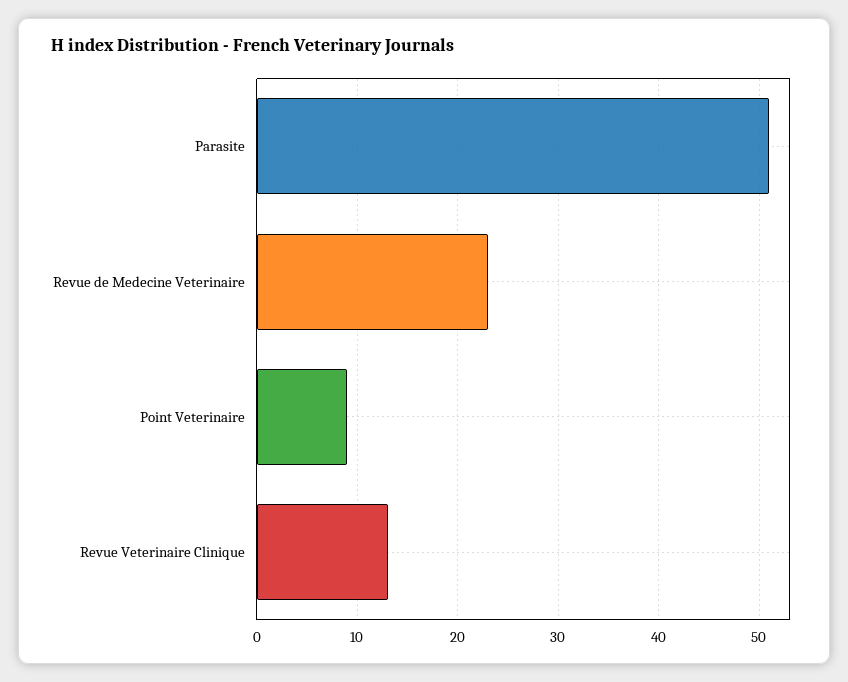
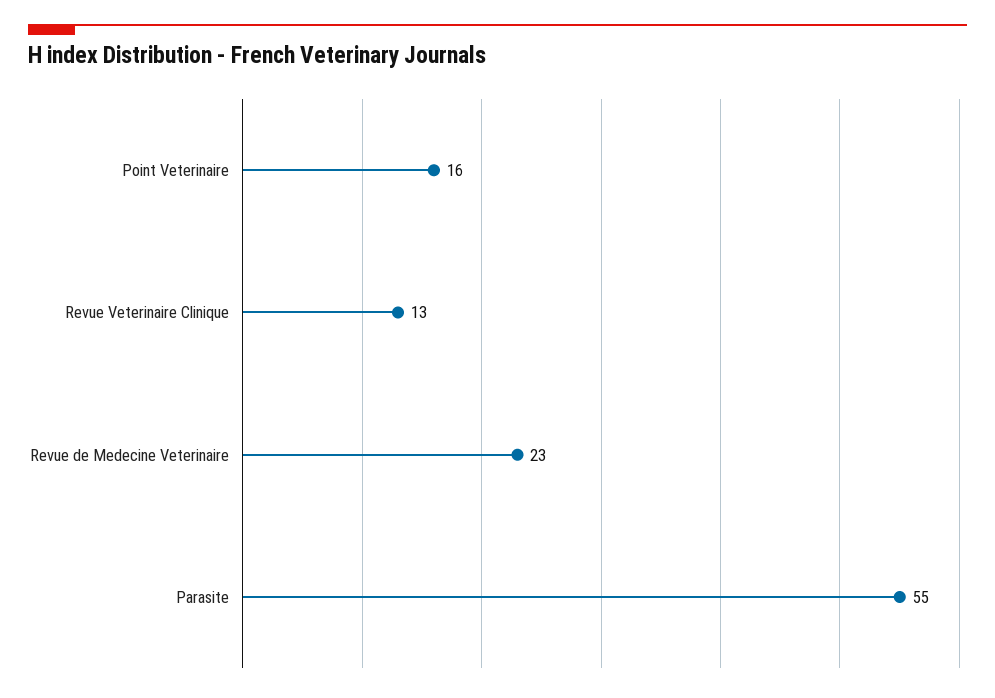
Parasite: 51 -> 55
Point Veterinaire: 9 -> 16

